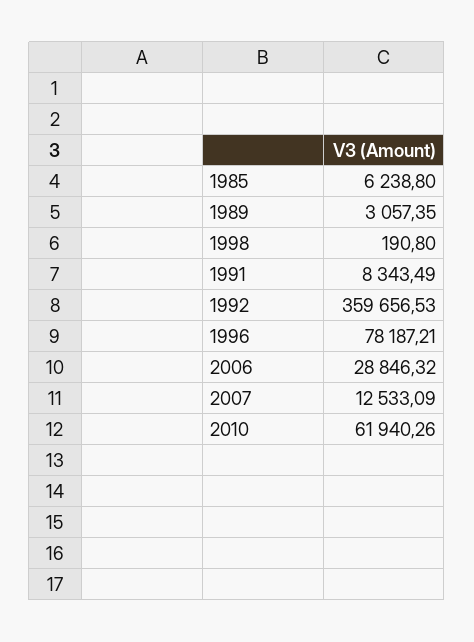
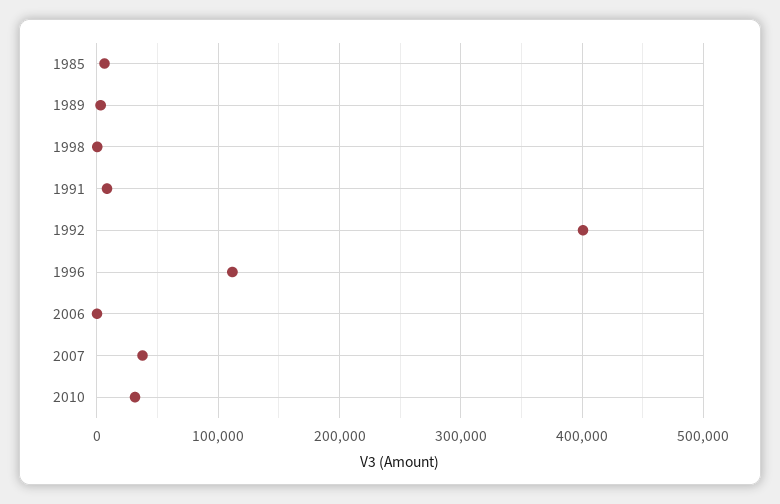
1992: 359656.53 -> 400000
1996: 78187.21 -> 110000
2006: 28846.32 -> 0
2007: 12533.09 -> 40000
2010: 61940.26 -> 30000

